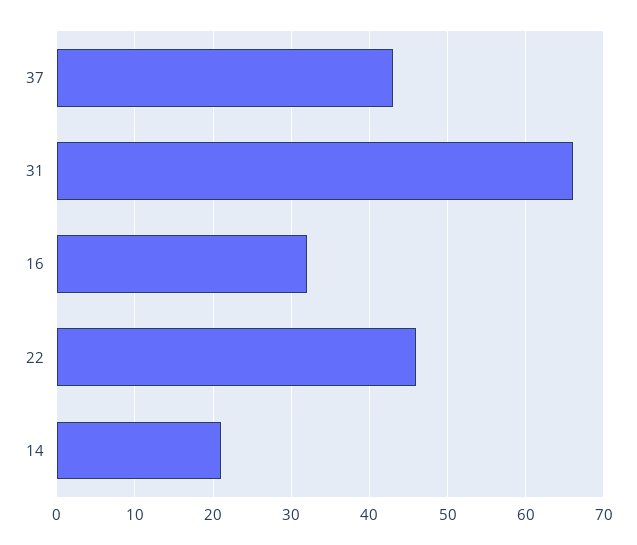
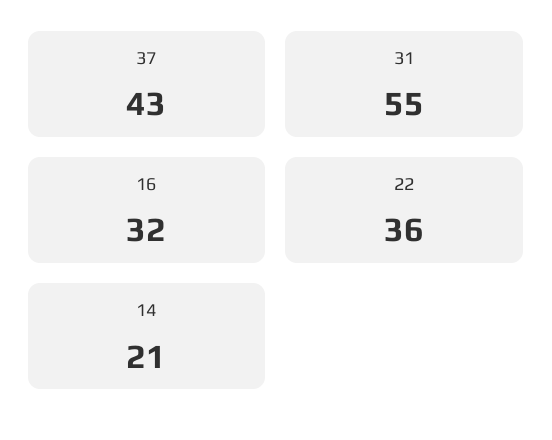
31: 66 -> 55
22: 46 -> 36

